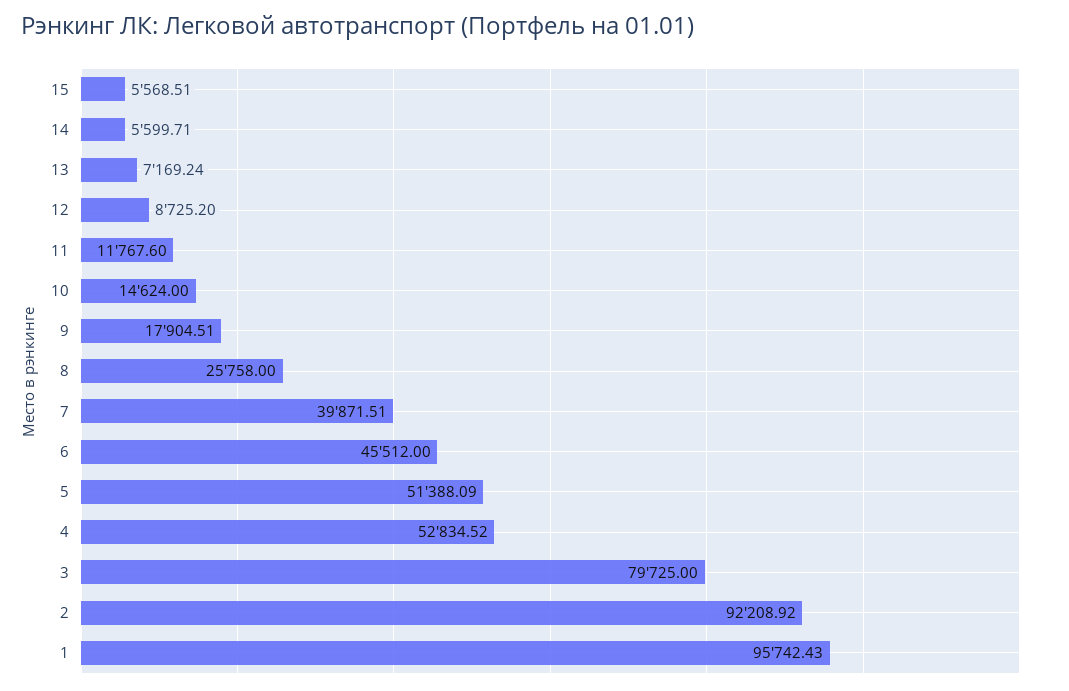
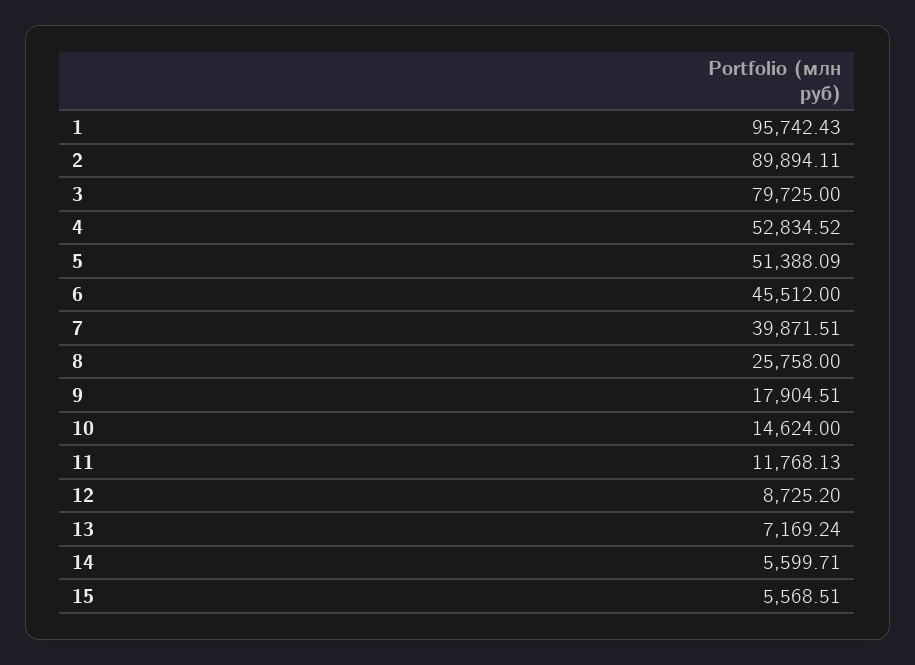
11: 11767.6 -> 11768.13
2: 92208.92 -> 89894.11

